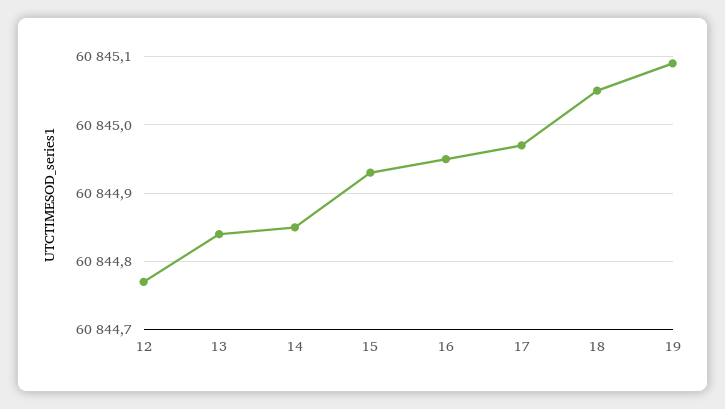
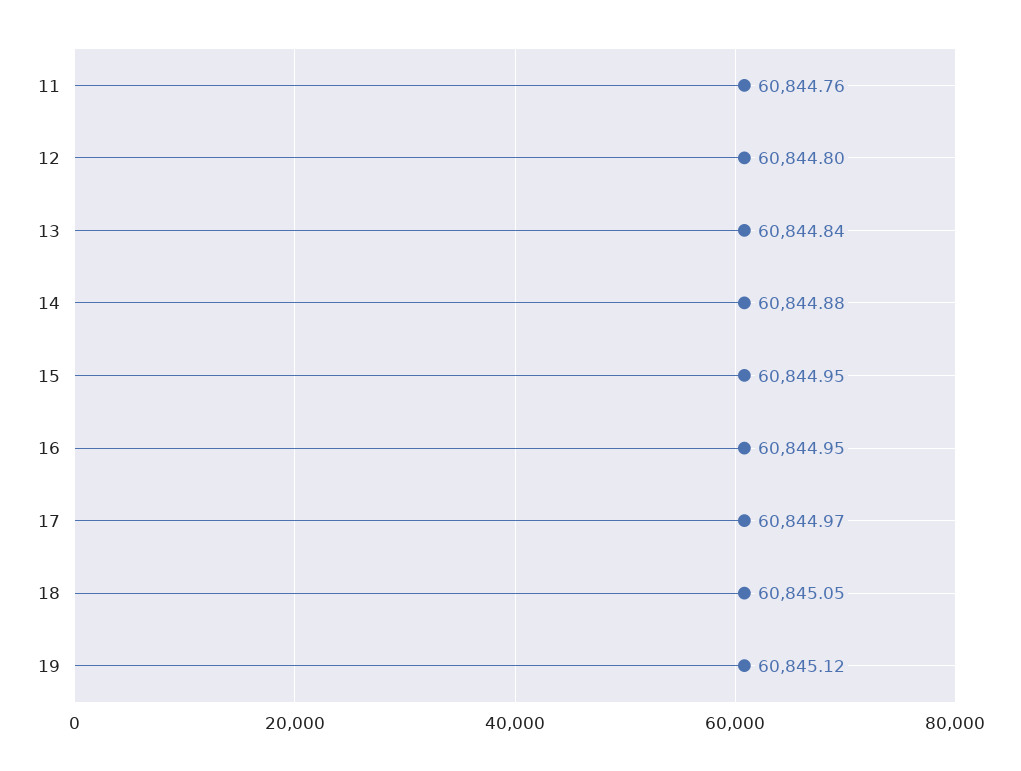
12: 60844.77 -> 60844.8
14: 60844.85 -> 60844.88
15: 60844.93 -> 60844.95
19: 60845.09 -> 60845.12
11: none -> 60844.76

